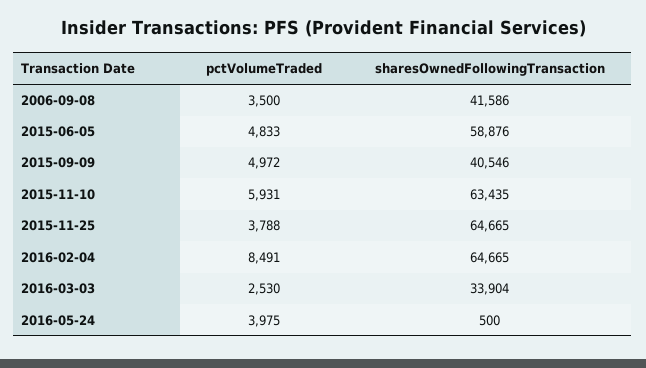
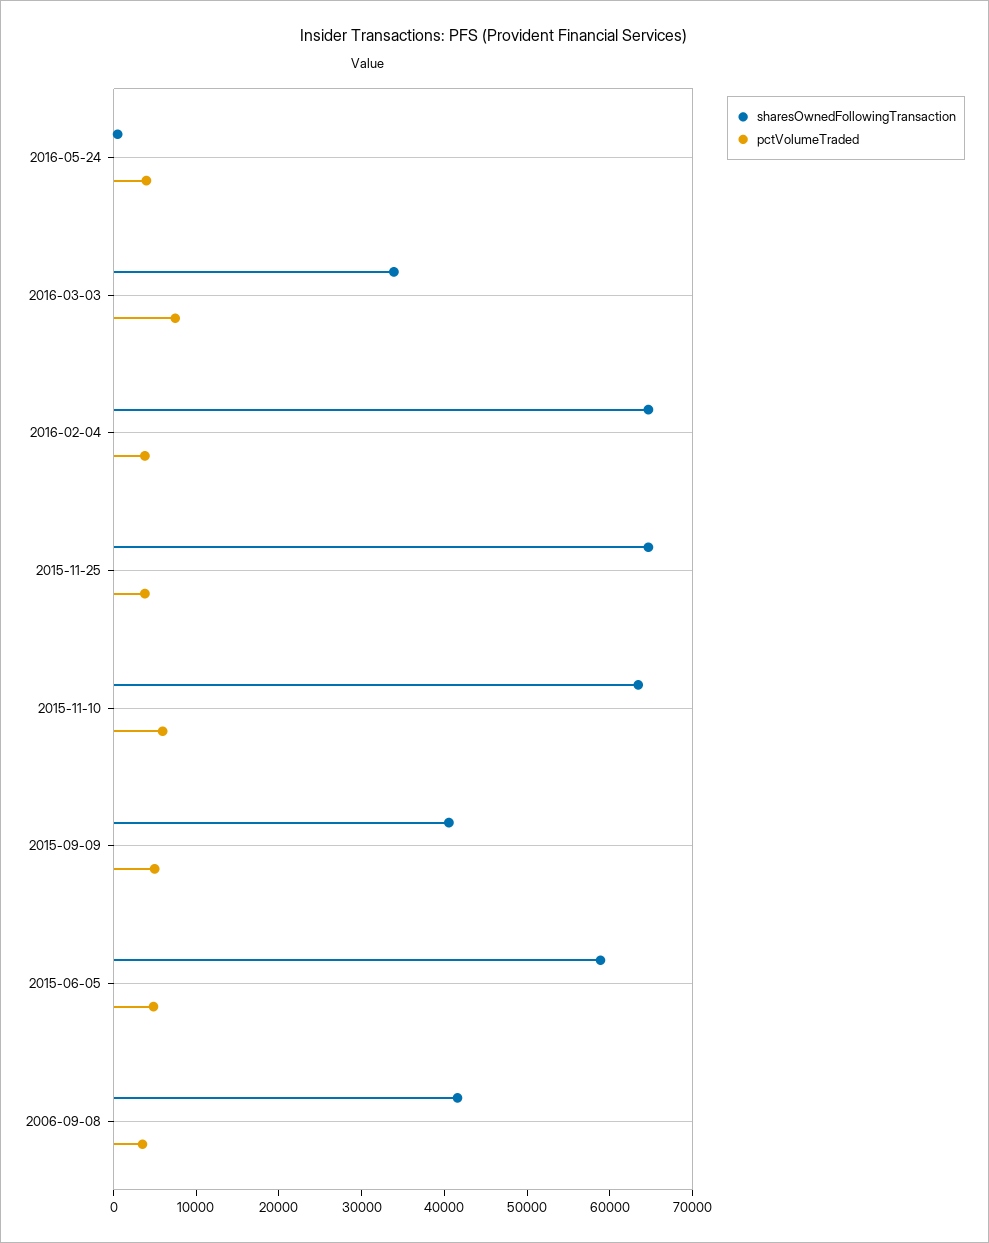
pctVolumeTraded, 2016-02-04: 8491 -> 4000
pctVolumeTraded, 2016-03-03: 2530 -> 8000

